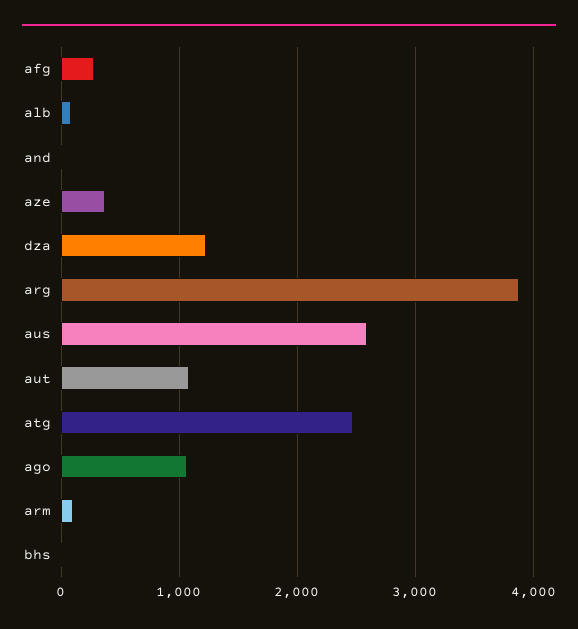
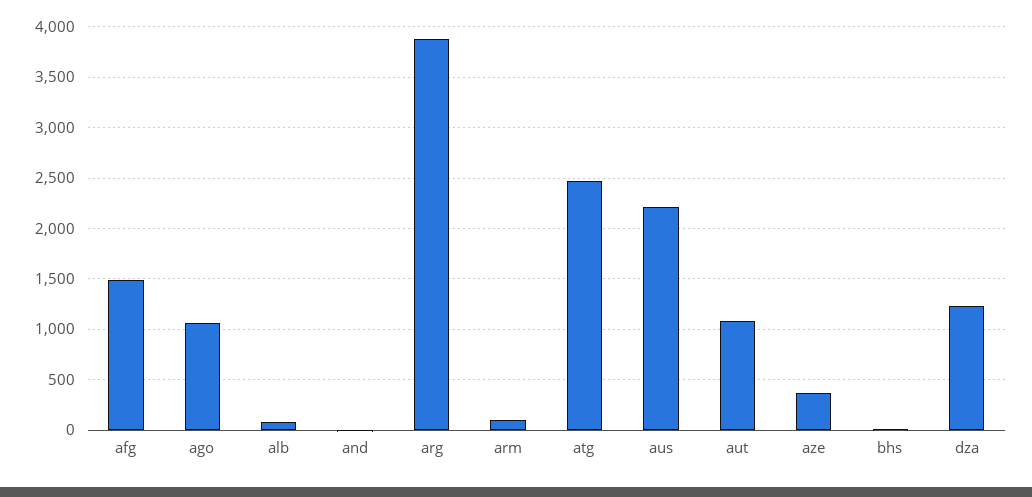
afg: 300 -> 1500
aus: 2600 -> 2200

